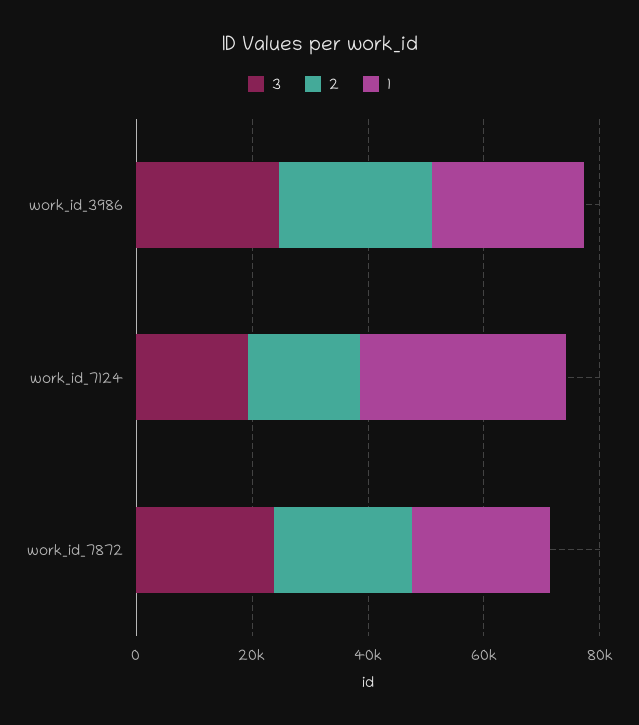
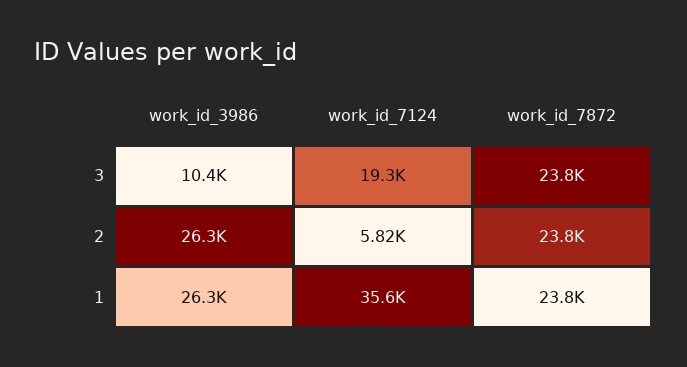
3, work_id_3986: 25000 -> 10400
2, work_id_7124: 20000 -> 5820

